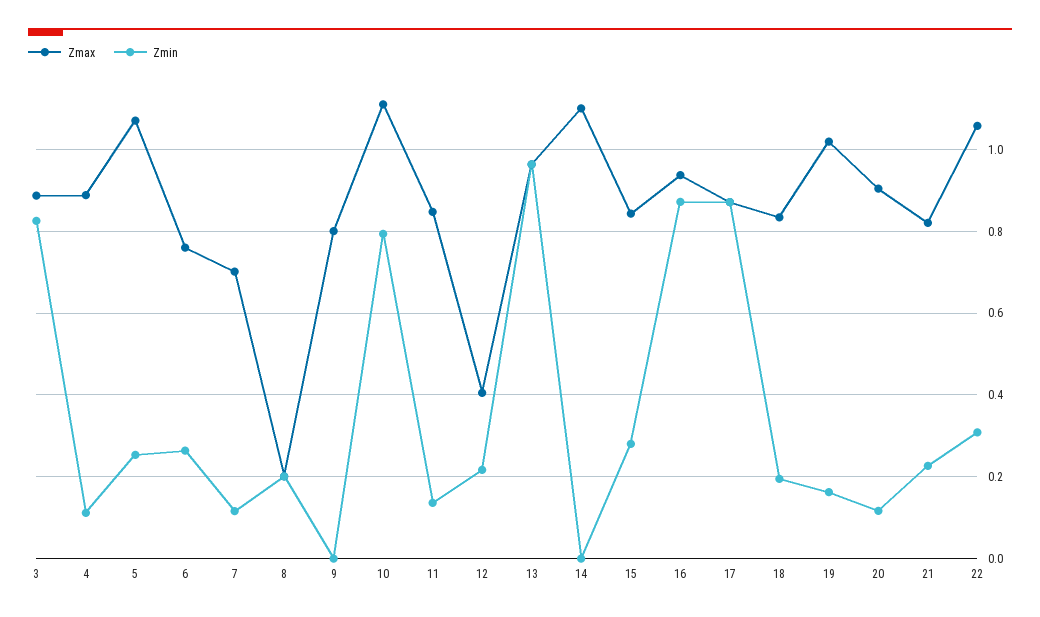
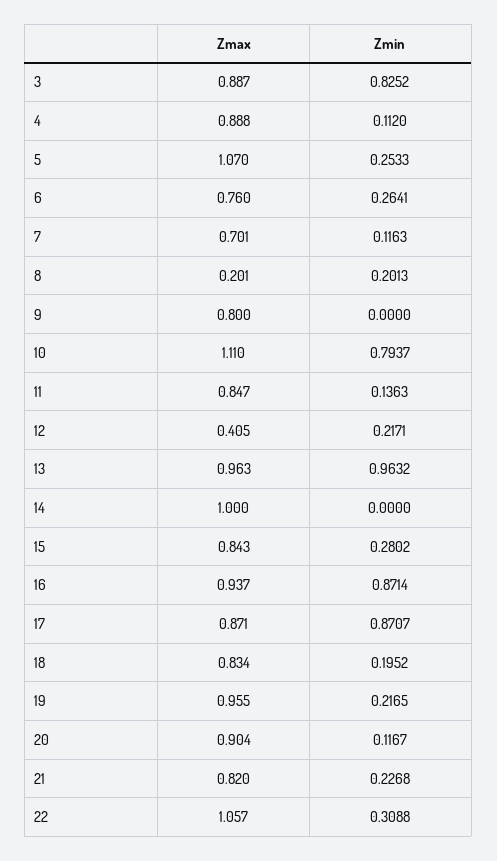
Zmax, 14: 1.1 -> 1
Zmax, 19: 1.02 -> 0.955
Zmin, 19: 0.16 -> 0.2165

